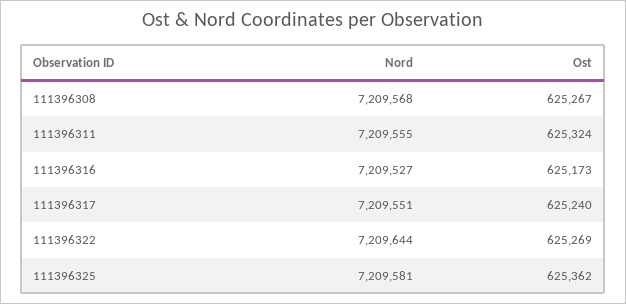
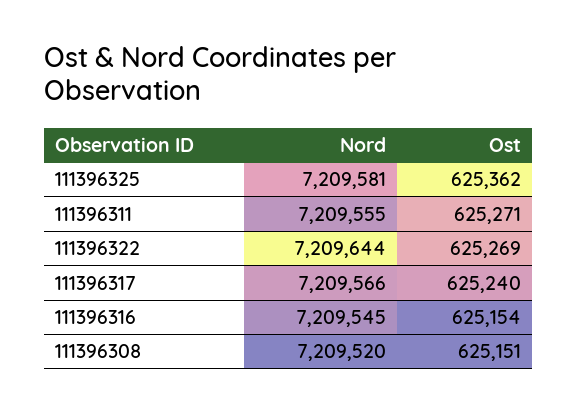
Nord, 111396308: 7209568 -> 7209520
Ost, 111396308: 625267 -> 625151
Ost, 111396311: 625324 -> 625271
Nord, 111396316: 7209527 -> 7209545
Ost, 111396316: 625173 -> 625154
Nord, 111396317: 7209551 -> 7209566

